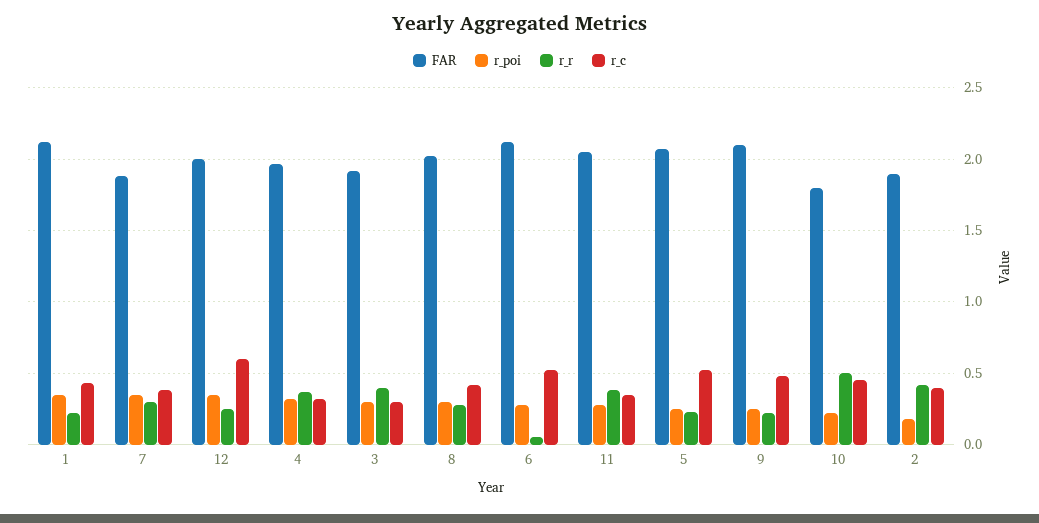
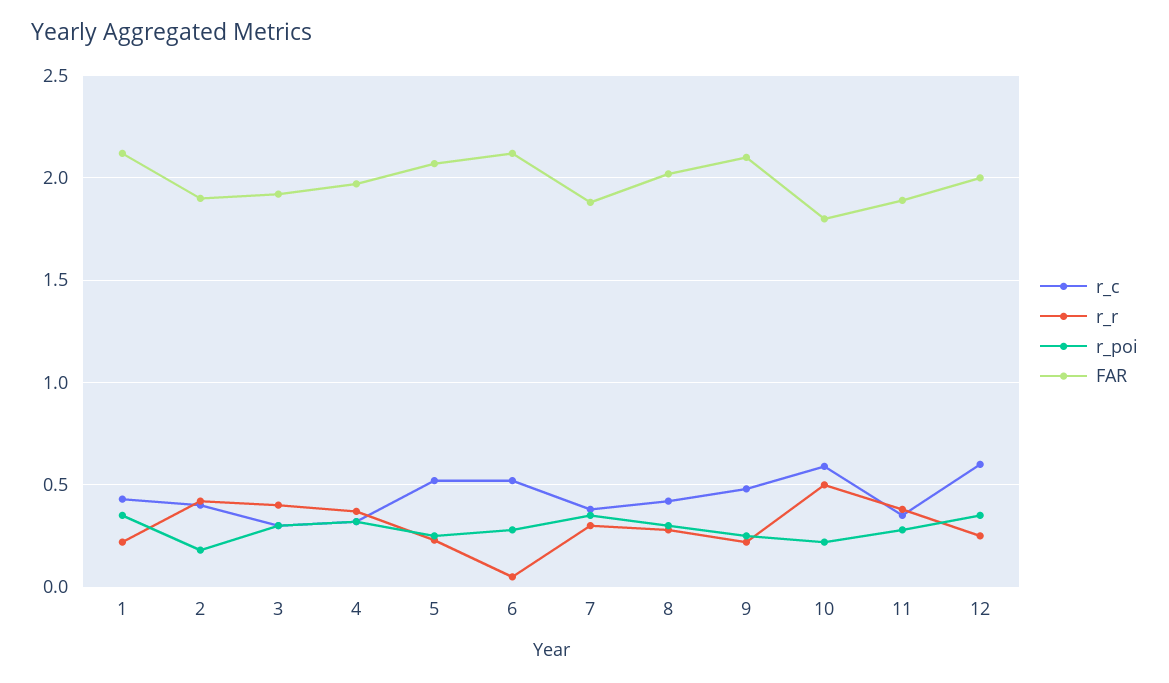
FAR, 11: 2.05 -> 1.9
r_c, 10: 0.45 -> 0.6

